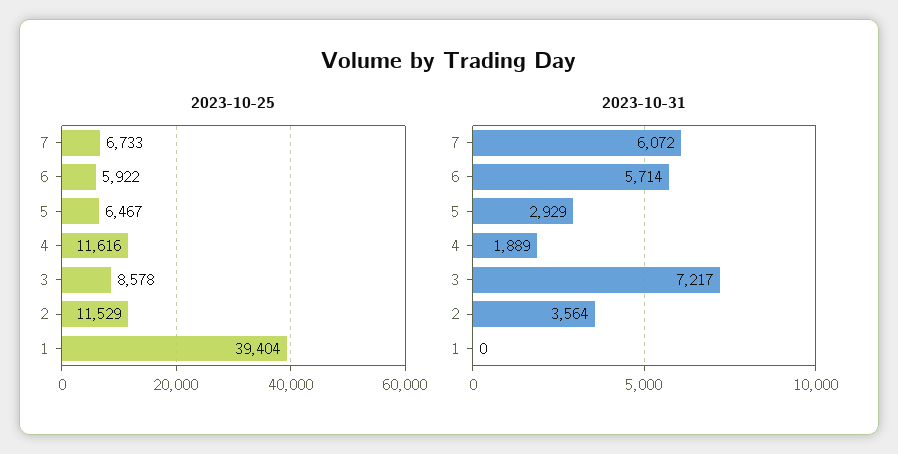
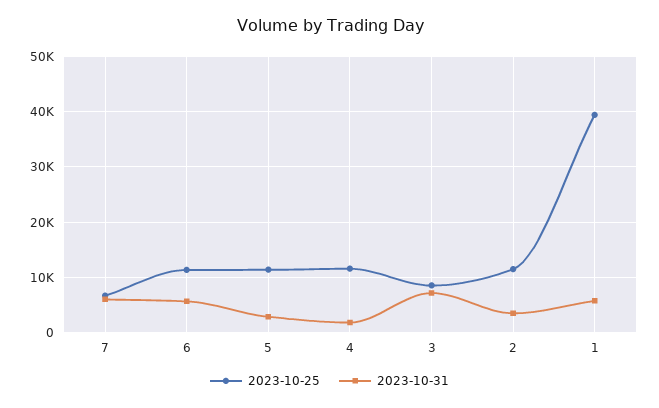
2023-10-25, 6: 5922 -> 12000
2023-10-25, 5: 6467 -> 12000
2023-10-31, 1: 0 -> 6000

